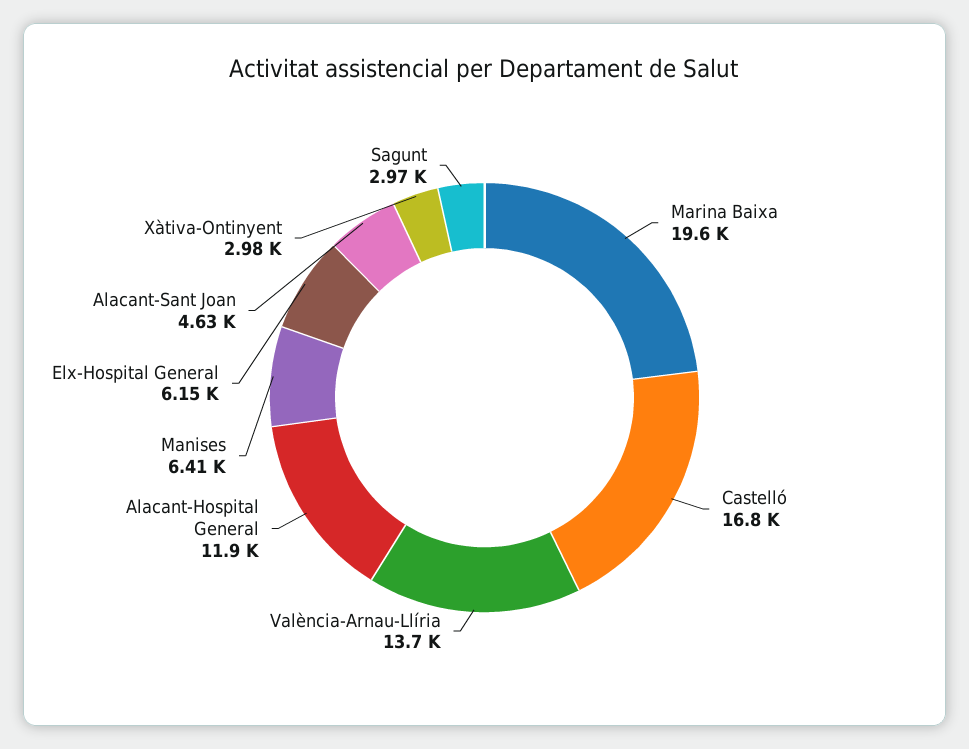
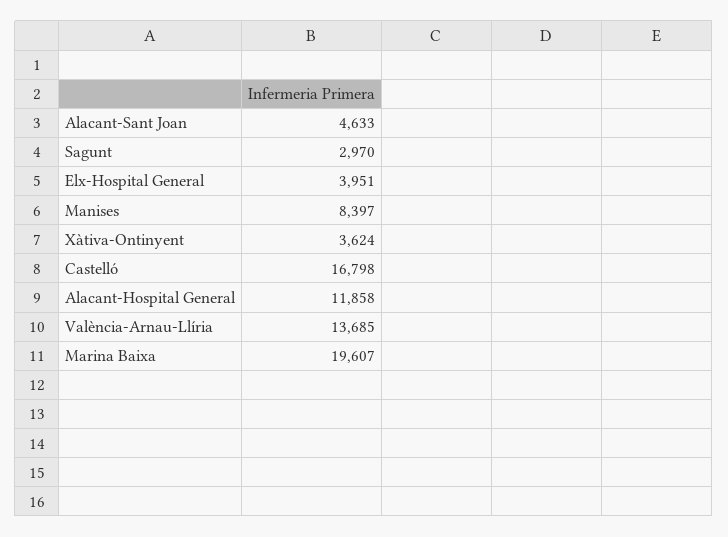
Manises: 6410 -> 8397
Elx-Hospital General: 6150 -> 3951
Xàtiva-Ontinyent: 2980 -> 3624

